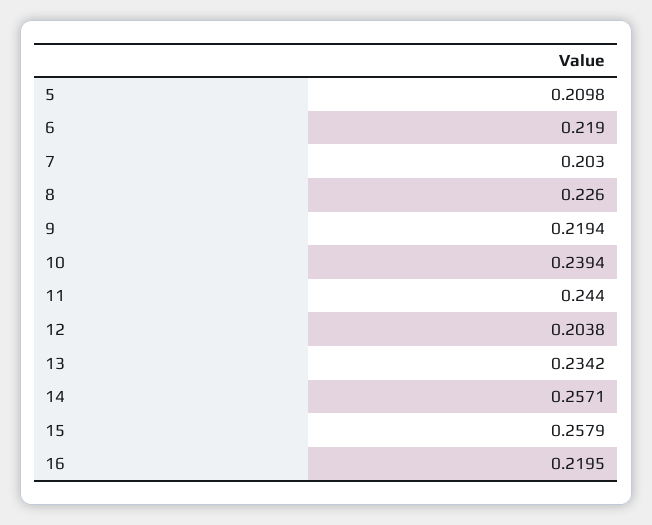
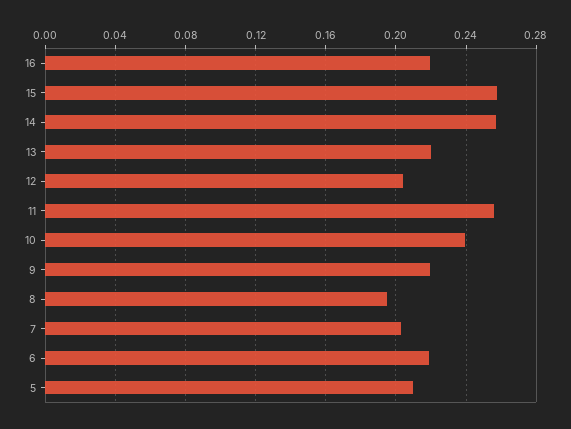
8: 0.226 -> 0.195
11: 0.244 -> 0.255
13: 0.2342 -> 0.22

